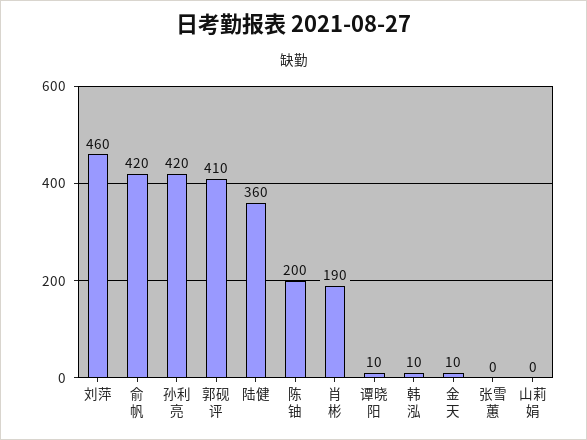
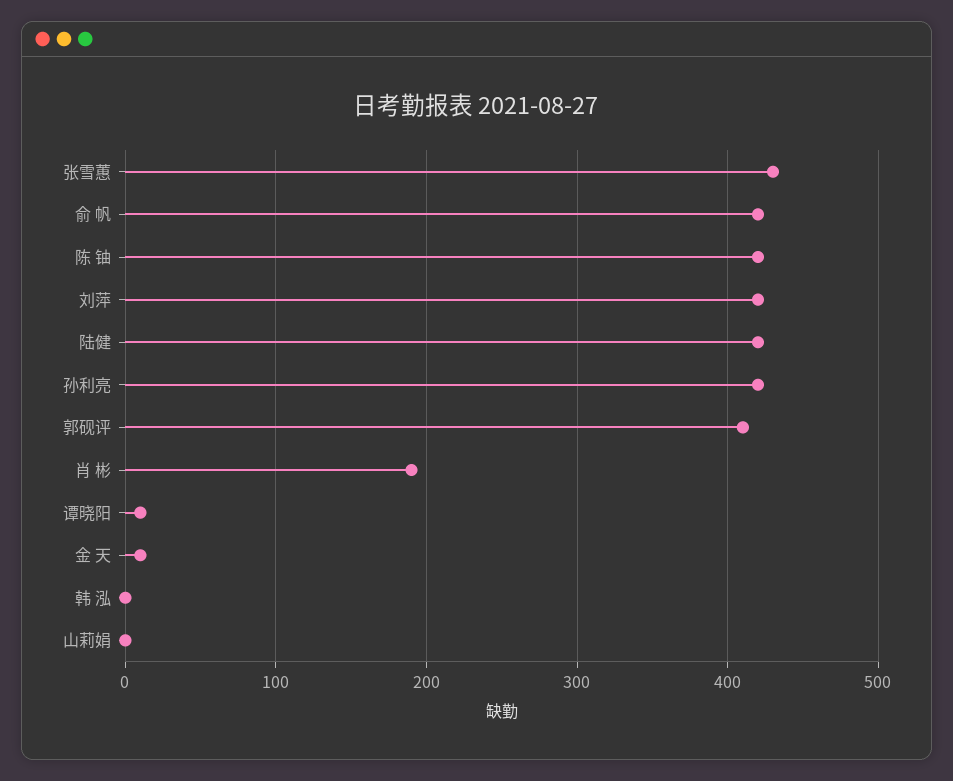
刘萍: 460 -> 420
陆健: 360 -> 420
陈 铀: 200 -> 420
韩 泓: 10 -> 0
张雪蕙: 0 -> 430

